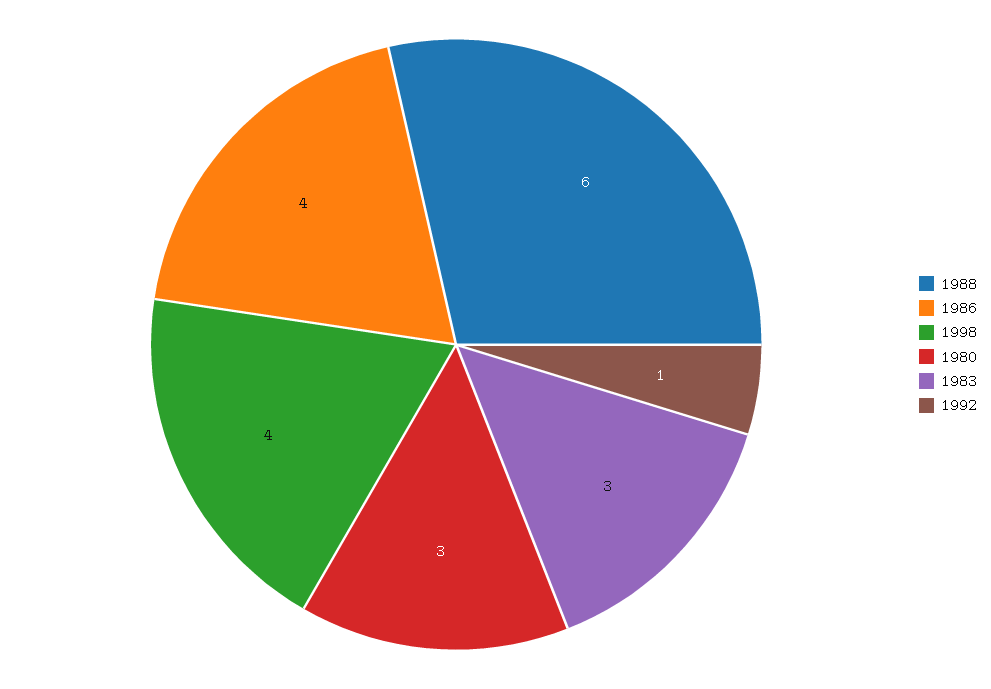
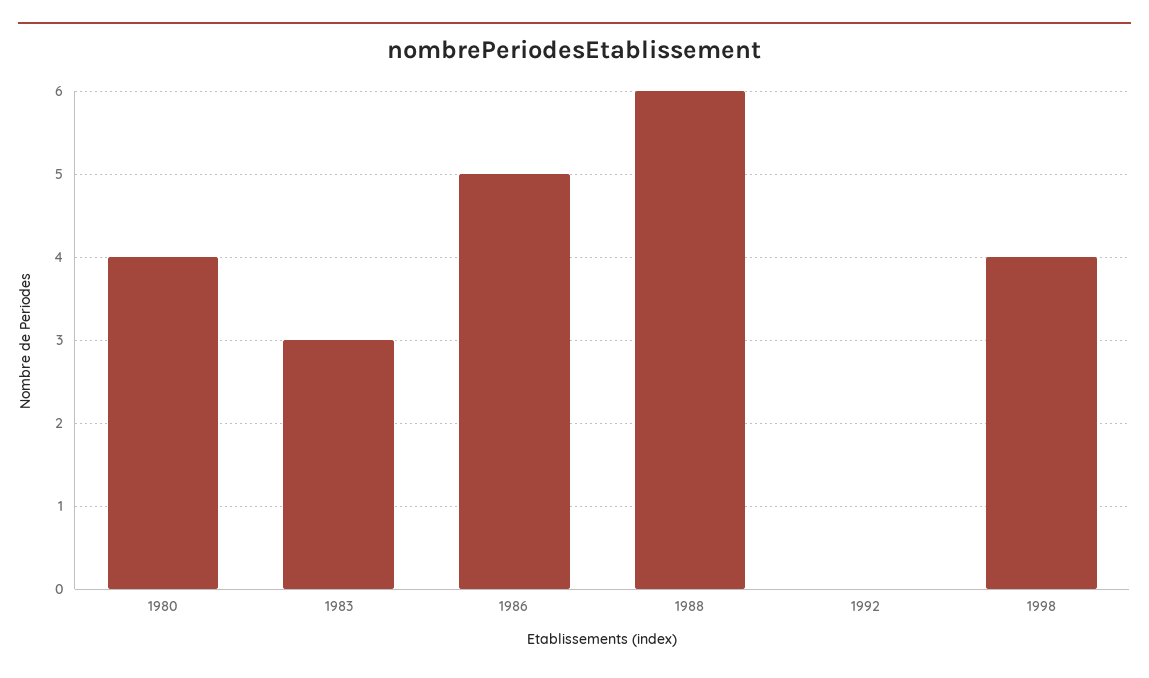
1986: 4 -> 5
1980: 3 -> 4
1992: 1 -> 0

